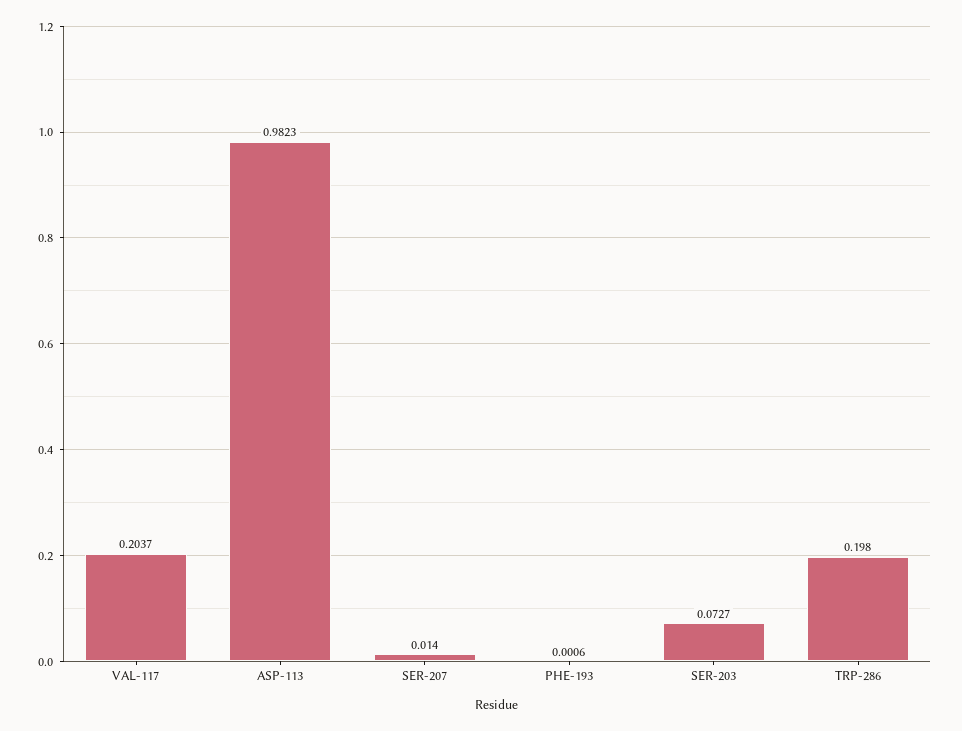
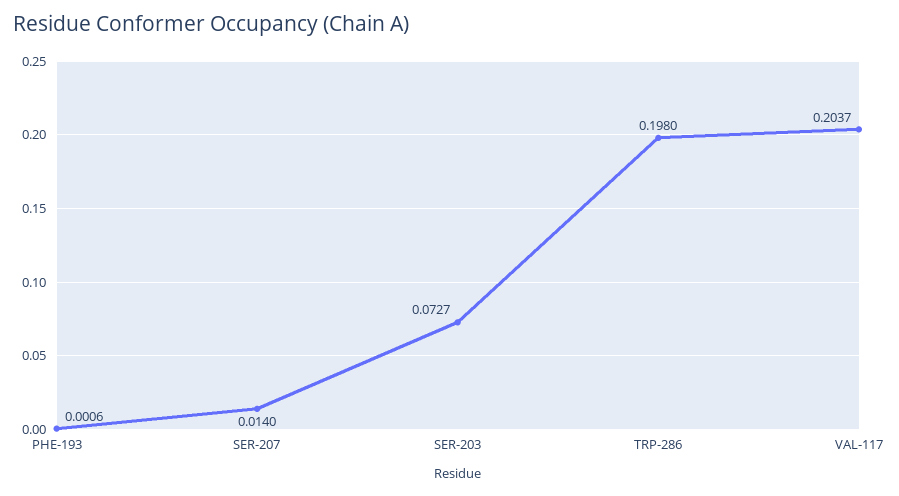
ASP-113: 0.9823 -> none

